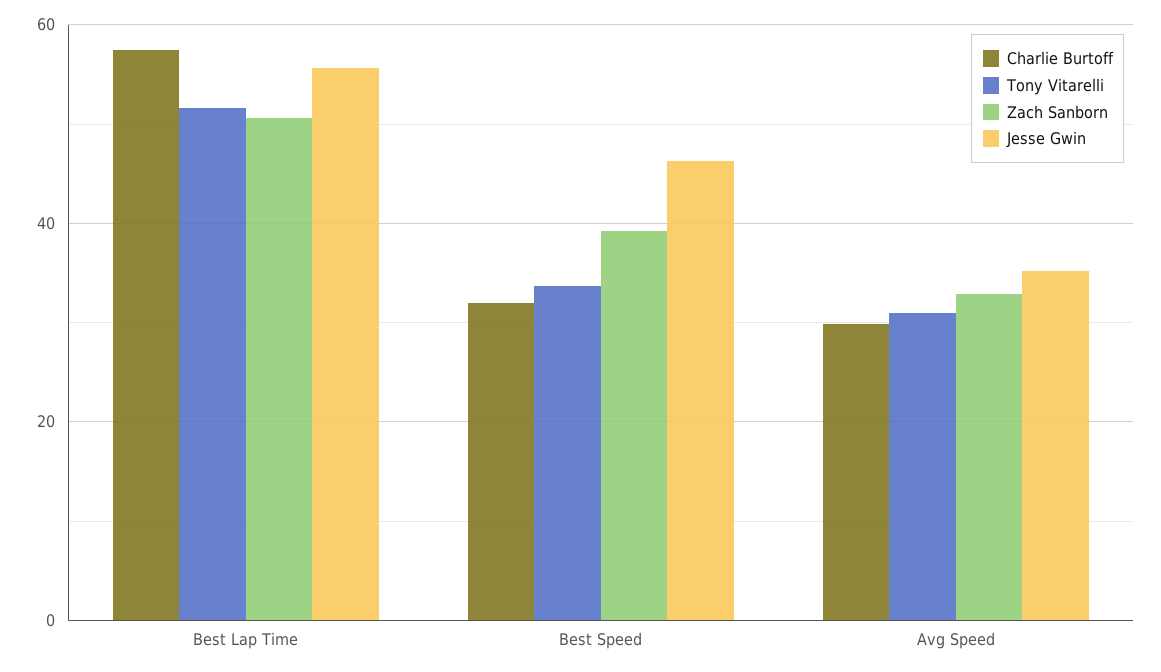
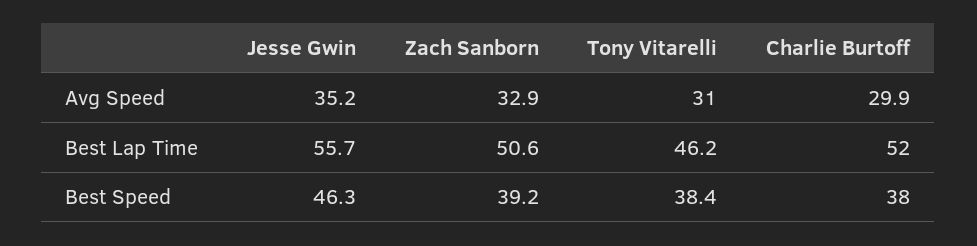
Charlie Burtoff, Best Lap Time: 58 -> 52
Tony Vitarelli, Best Lap Time: 52 -> 46.2
Charlie Burtoff, Best Speed: 32 -> 38
Tony Vitarelli, Best Speed: 34 -> 38.4

